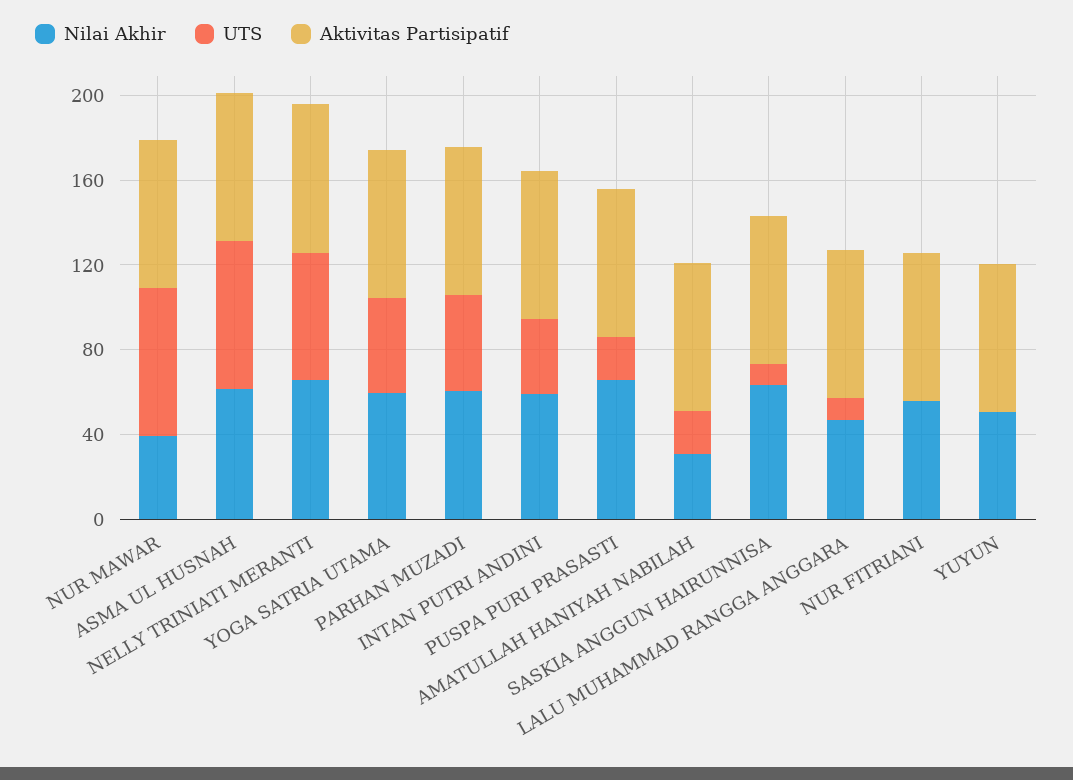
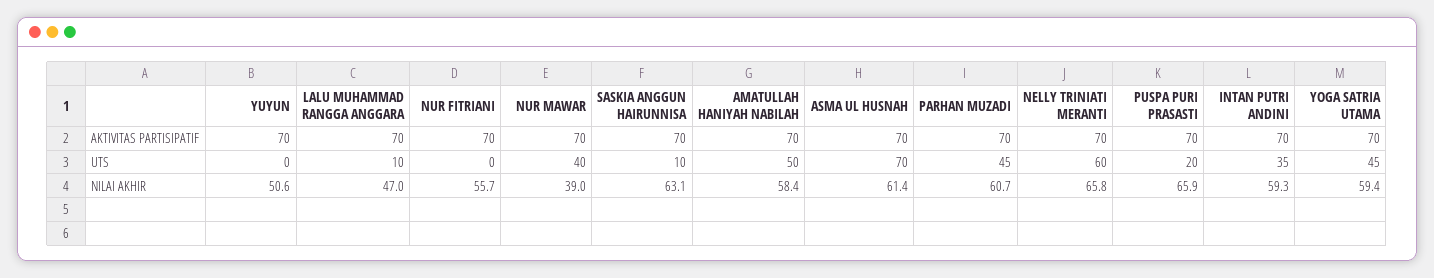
UTS, NUR MAWAR: 70 -> 40
Nilai Akhir, AMATULLAH HANIYAH NABILAH: 30 -> 58.4
UTS, AMATULLAH HANIYAH NABILAH: 20 -> 50

